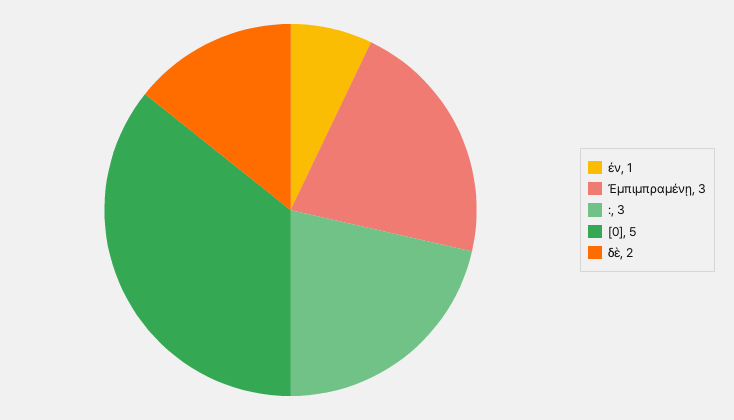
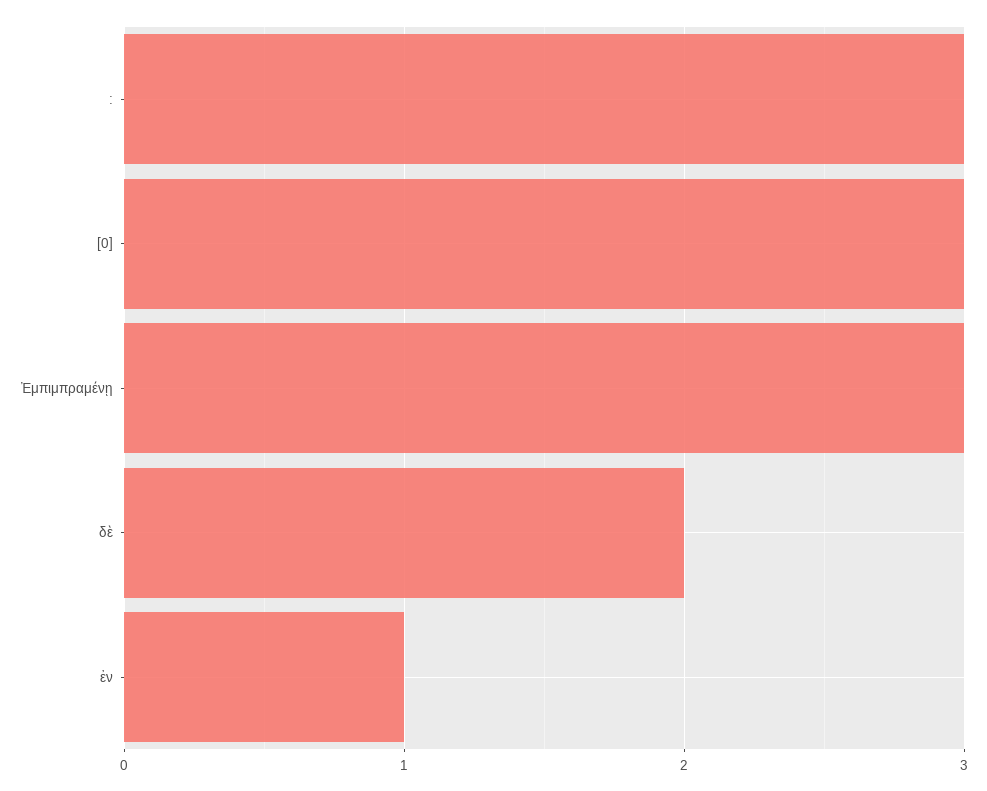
[0]: 5 -> 3

